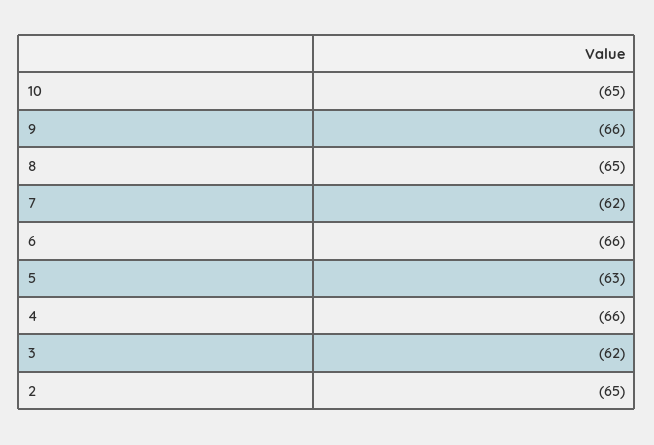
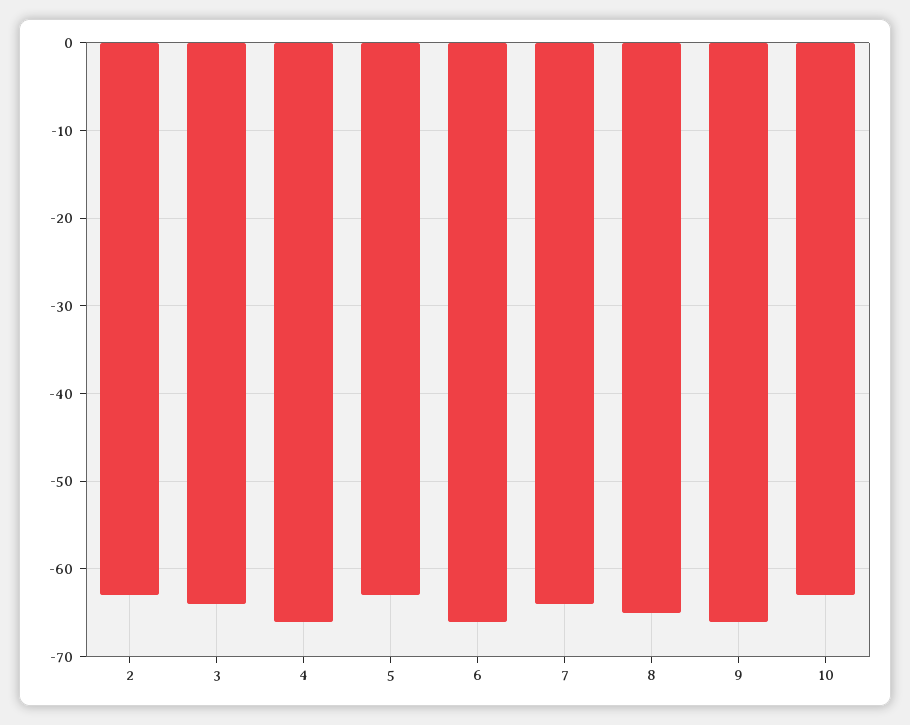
10: -65 -> -63
7: -62 -> -64
3: -62 -> -64
2: -65 -> -63

